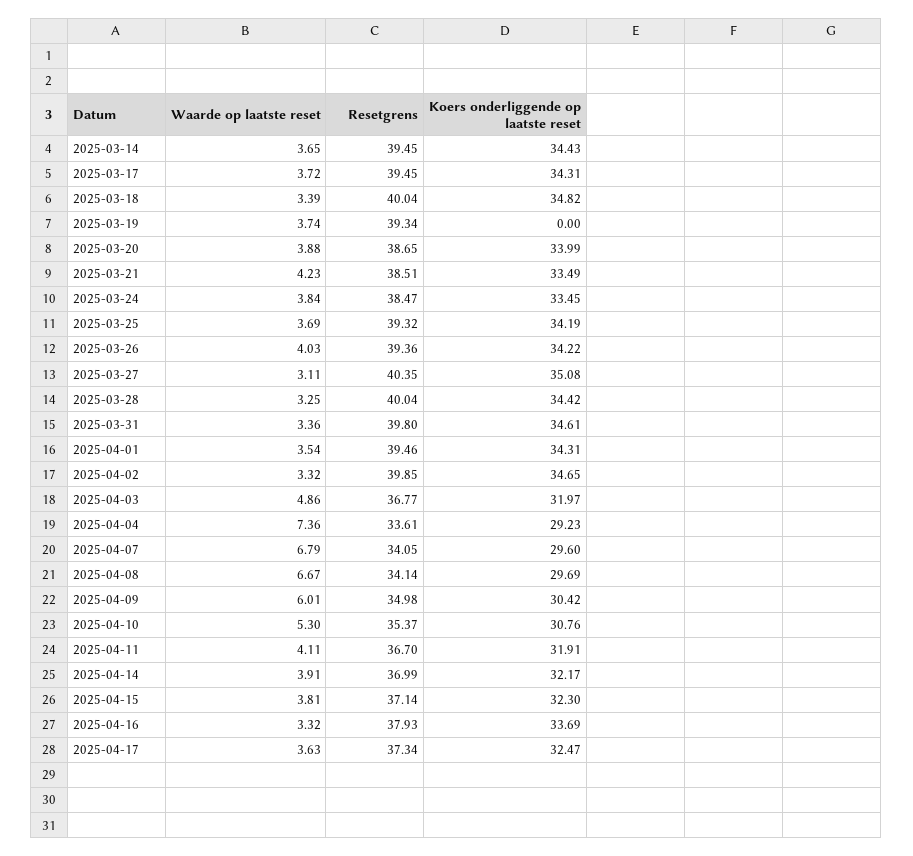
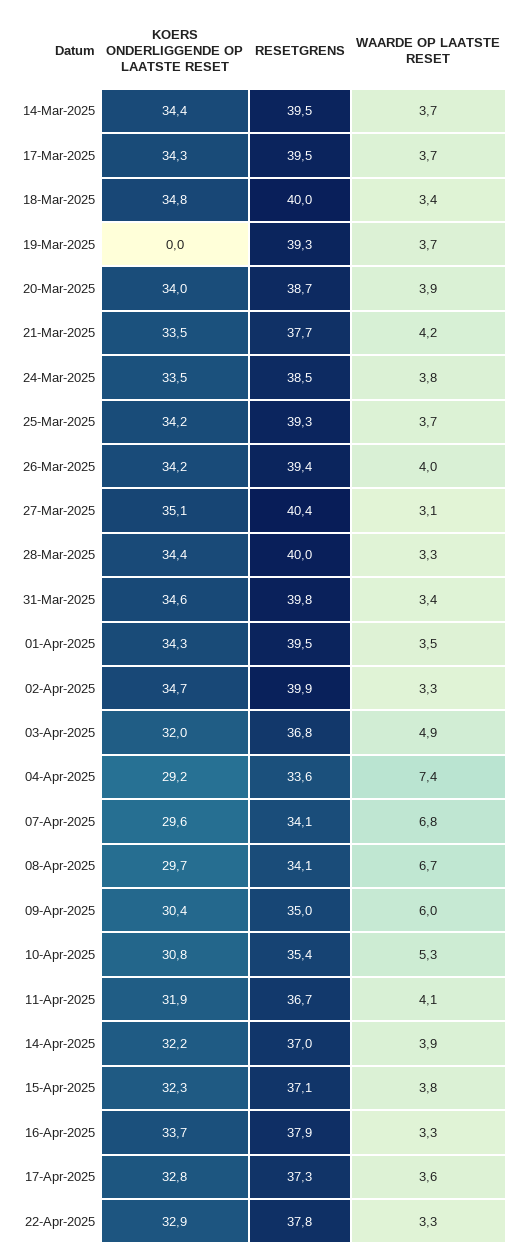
Resetgrens, 2025-03-21: 38.51 -> 37.7
Koers onderliggende op laatste reset, 2025-04-17: 32.47 -> 32.8
Koers onderliggende op laatste reset, 22-Apr-2025: none -> 32.9
Resetgrens, 22-Apr-2025: none -> 37.8
Waarde op laatste reset, 22-Apr-2025: none -> 3.3

